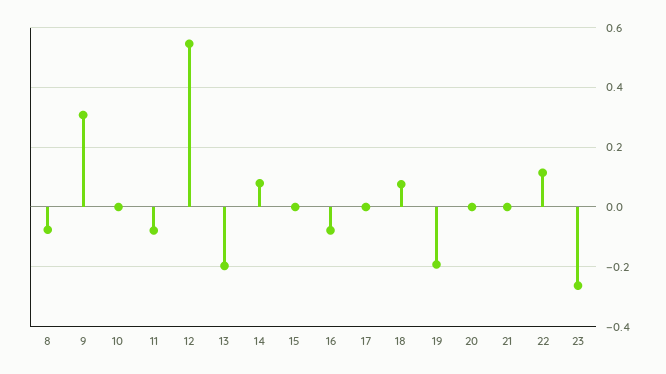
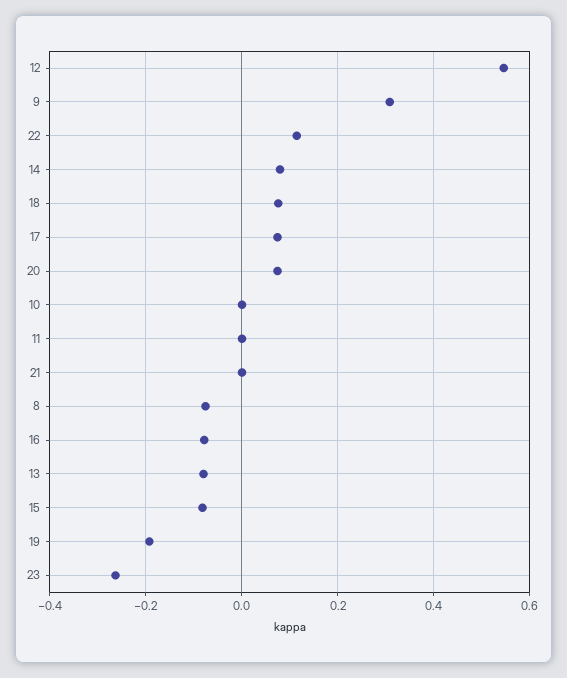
11: -0.075 -> 0
13: -0.2 -> -0.08
15: 0 -> -0.08
17: 0 -> 0.08
20: 0 -> 0.08

